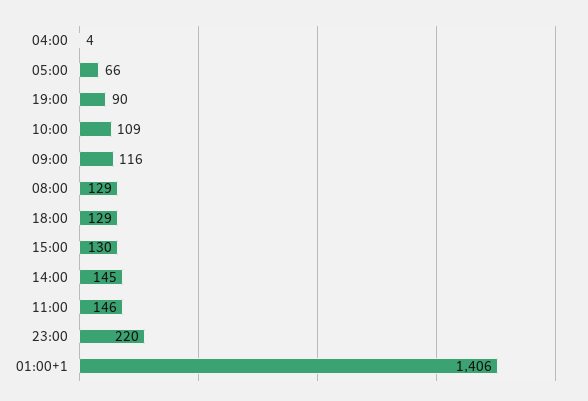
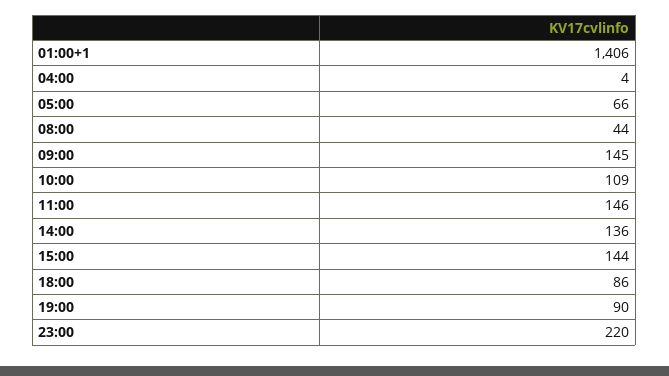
09:00: 116 -> 145
08:00: 129 -> 44
18:00: 129 -> 86
15:00: 130 -> 144
14:00: 145 -> 136

